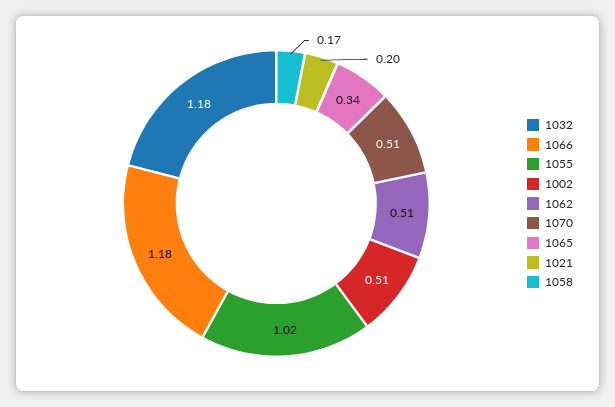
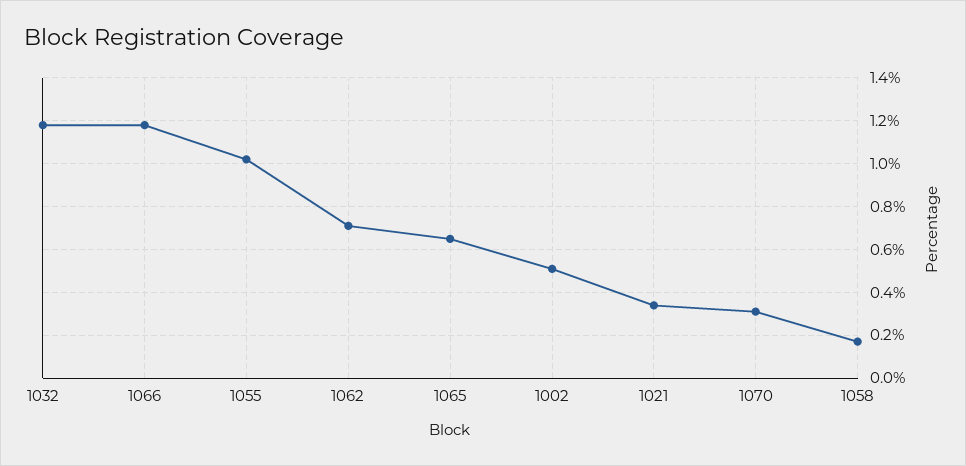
1062: 0.51 -> 0.7
1070: 0.51 -> 0.3
1065: 0.34 -> 0.65
1021: 0.2 -> 0.35

